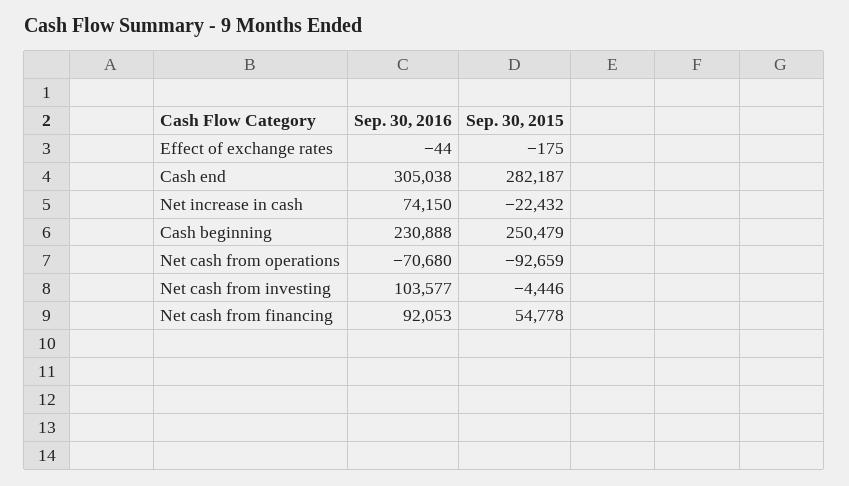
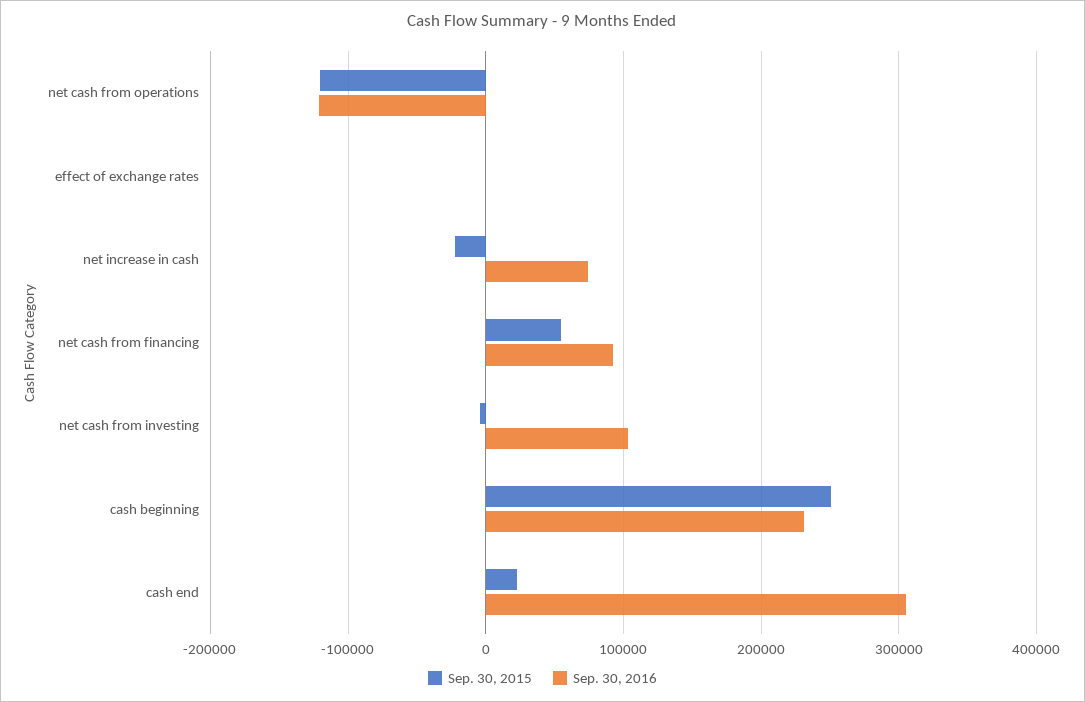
Sep. 30, 2015, Cash end: 282187 -> 20000
Sep. 30, 2016, Net cash from operations: -70680 -> -120000
Sep. 30, 2015, Net cash from operations: -92659 -> -120000

